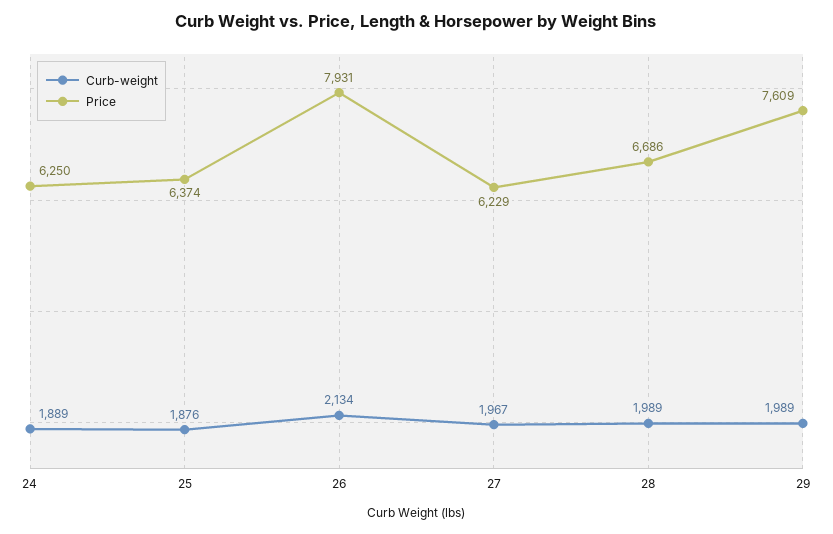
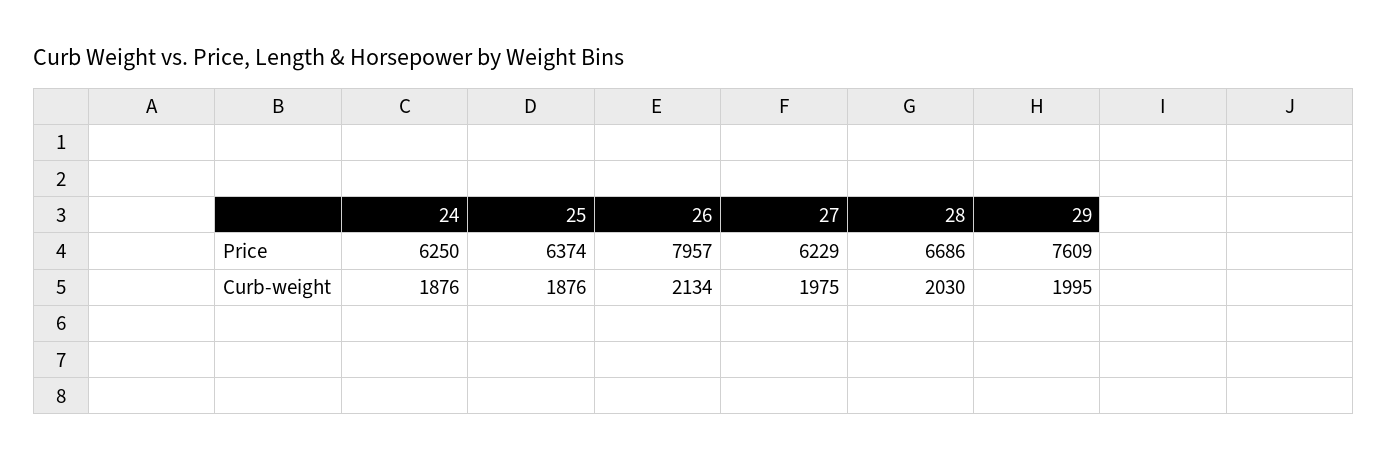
Curb-weight, 24: 1889 -> 1876
Price, 26: 7931 -> 7957
Curb-weight, 27: 1967 -> 1975
Curb-weight, 28: 1989 -> 2030
Curb-weight, 29: 1989 -> 1995

